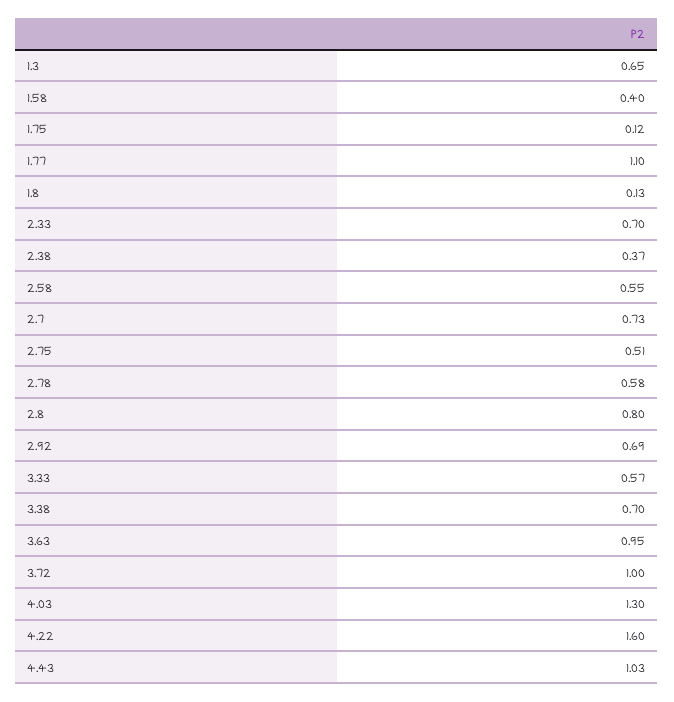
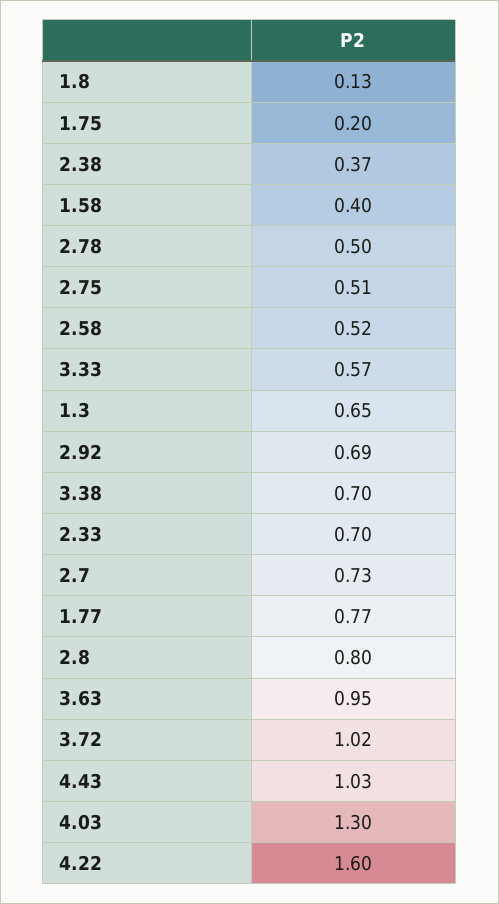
1.75: 0.12 -> 0.2
1.77: 1.1 -> 0.77
2.58: 0.55 -> 0.52
2.78: 0.58 -> 0.5
3.72: 1 -> 1.02

